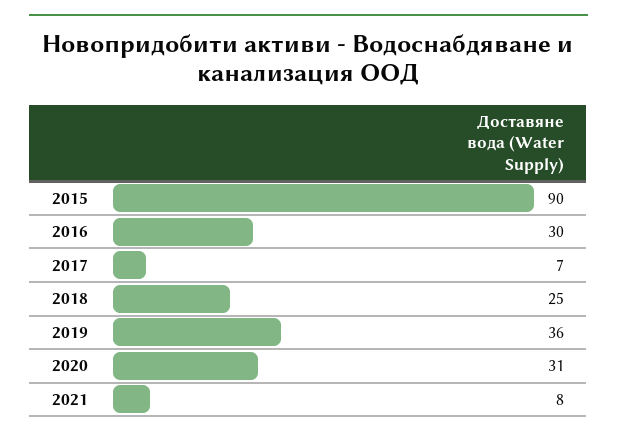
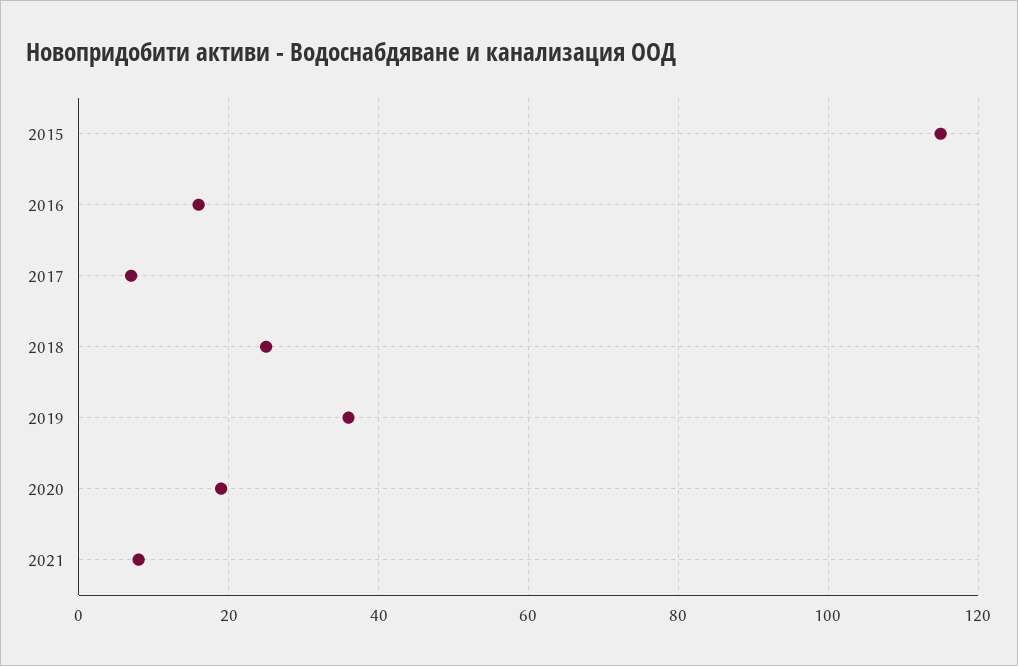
2015: 90 -> 115
2016: 30 -> 15
2020: 31 -> 20

